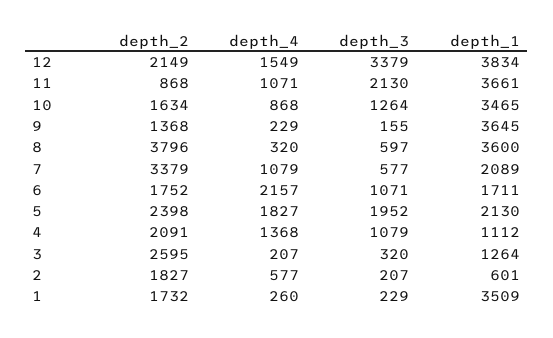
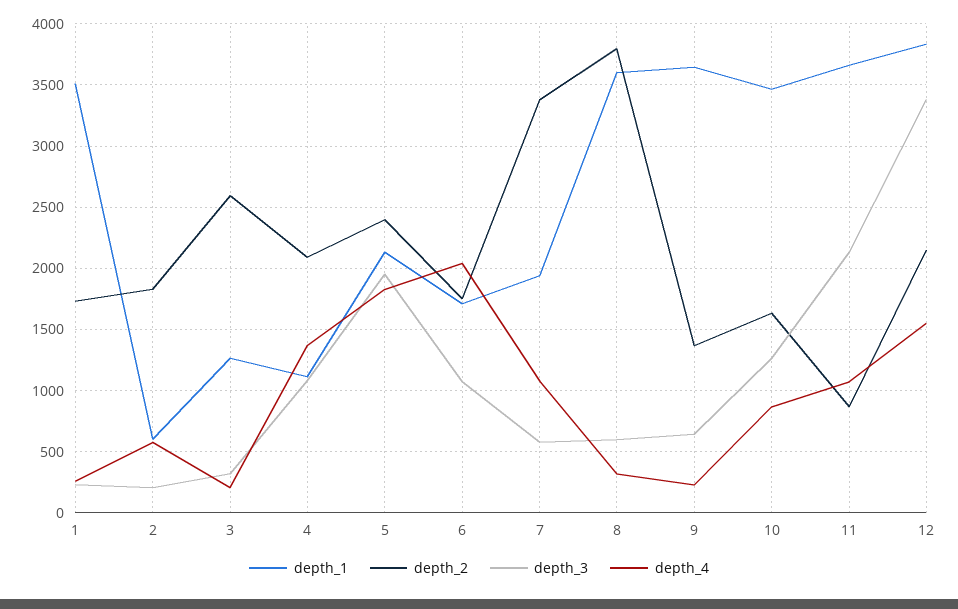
depth_3, 9: 155 -> 650
depth_1, 7: 2089 -> 1950
depth_4, 6: 2157 -> 2050

